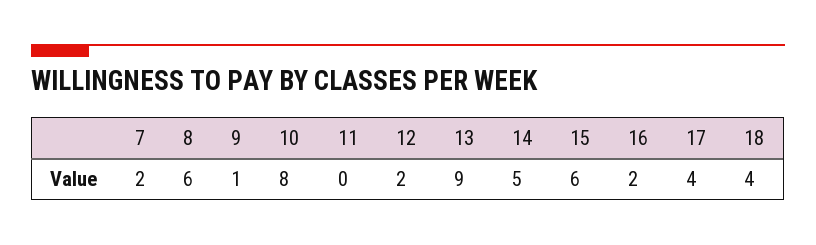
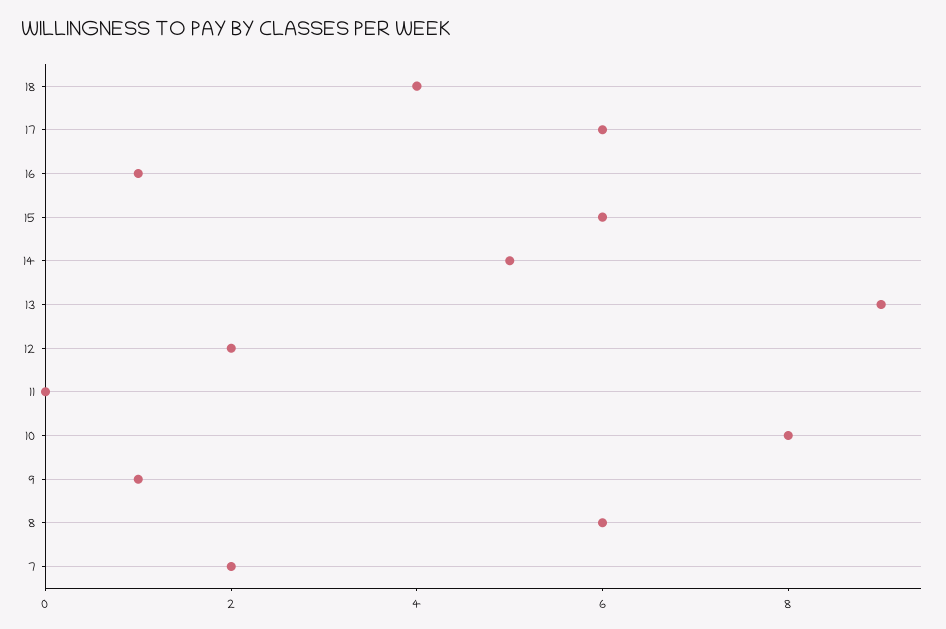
16: 2 -> 1
17: 4 -> 6

